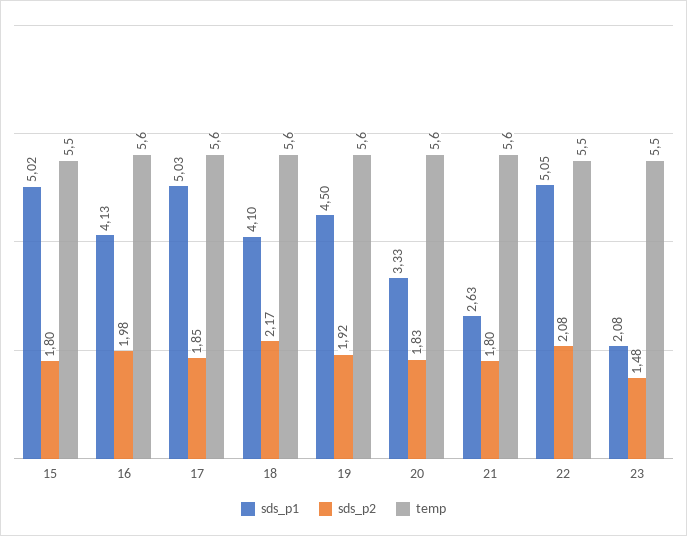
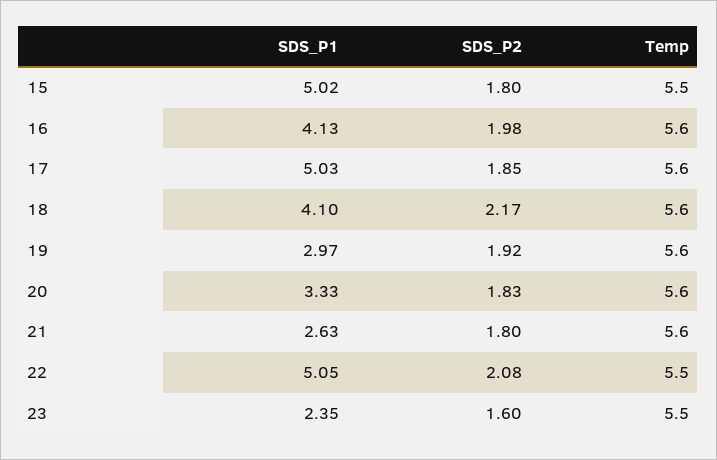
sds_p1, 19: 4.5 -> 2.97
sds_p1, 23: 2.08 -> 2.35
sds_p2, 23: 1.48 -> 1.6

